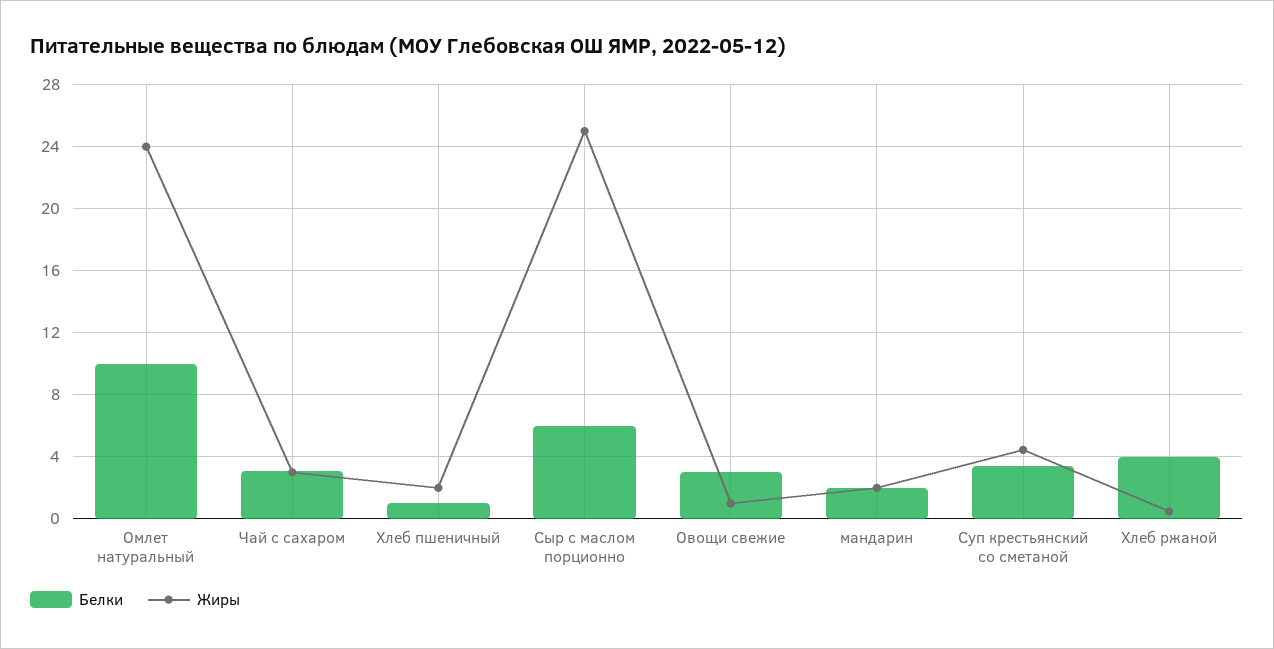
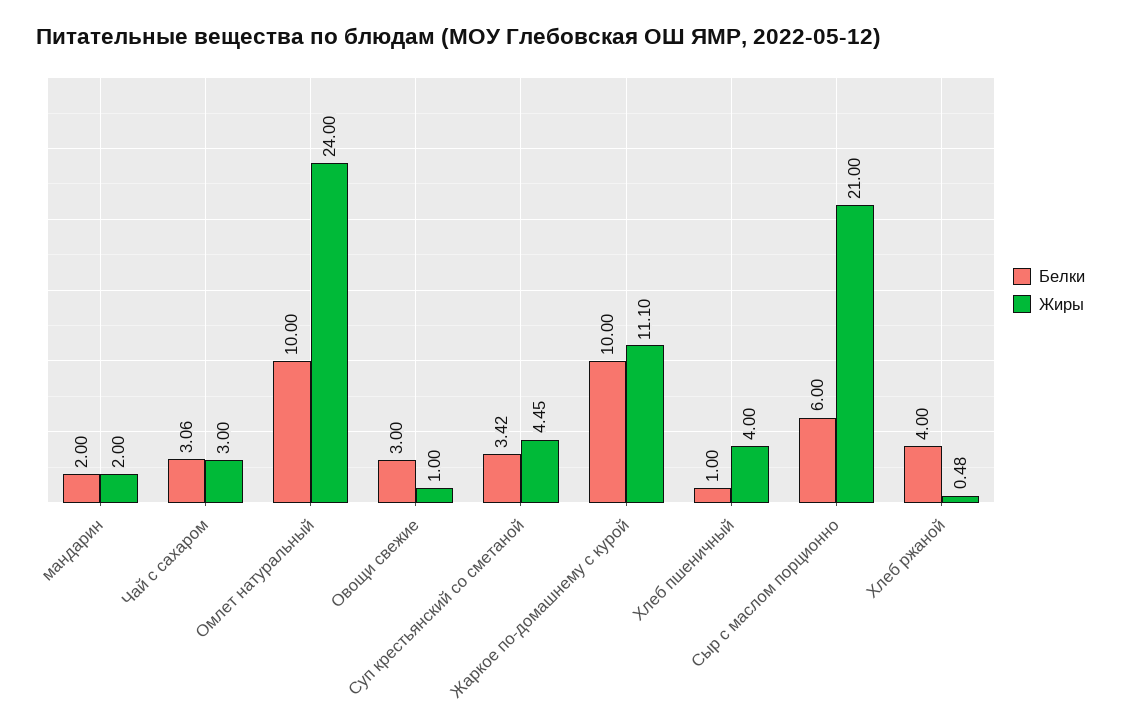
Жиры, Хлеб пшеничный: 2 -> 4
Жиры, Сыр с маслом порционно: 25 -> 21
Белки, Жаркое по-домашнему с курой: none -> 10
Жиры, Жаркое по-домашнему с курой: none -> 11.1

